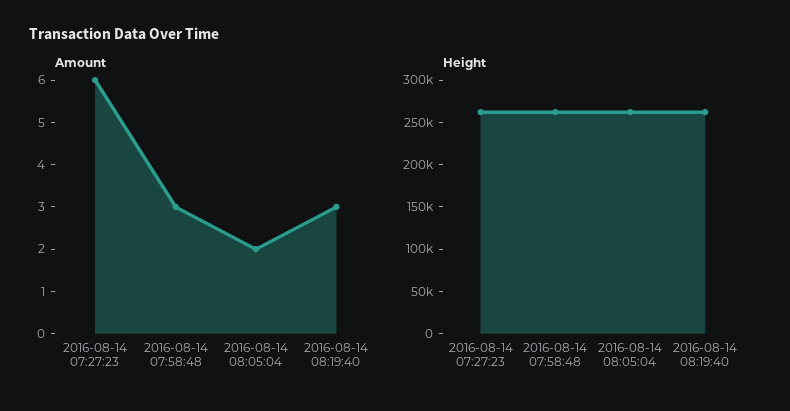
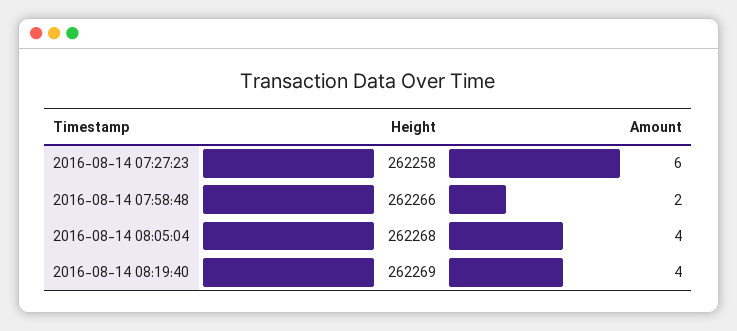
Amount, 2016-08-14 07:58:48: 3 -> 2
Amount, 2016-08-14 08:05:04: 2 -> 4
Amount, 2016-08-14 08:19:40: 3 -> 4

